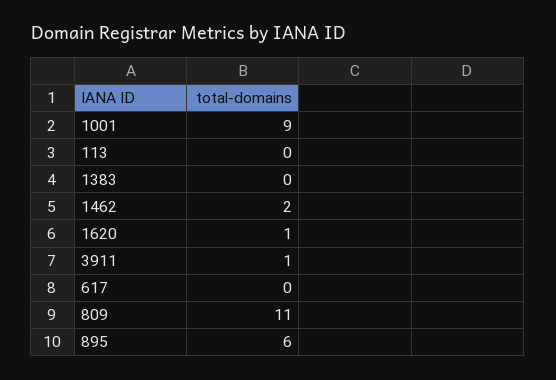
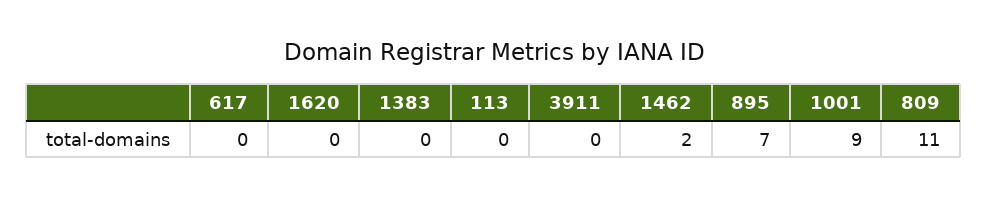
1620: 1 -> 0
3911: 1 -> 0
895: 6 -> 7

